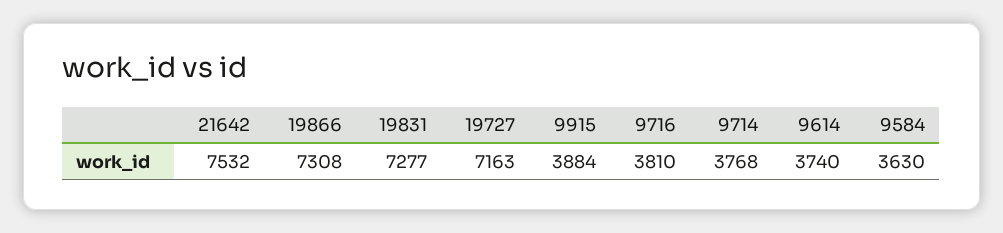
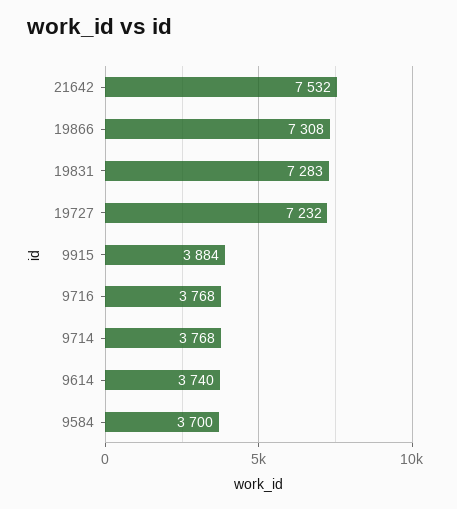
19831: 7277 -> 7283
19727: 7163 -> 7232
9716: 3810 -> 3768
9584: 3630 -> 3700

